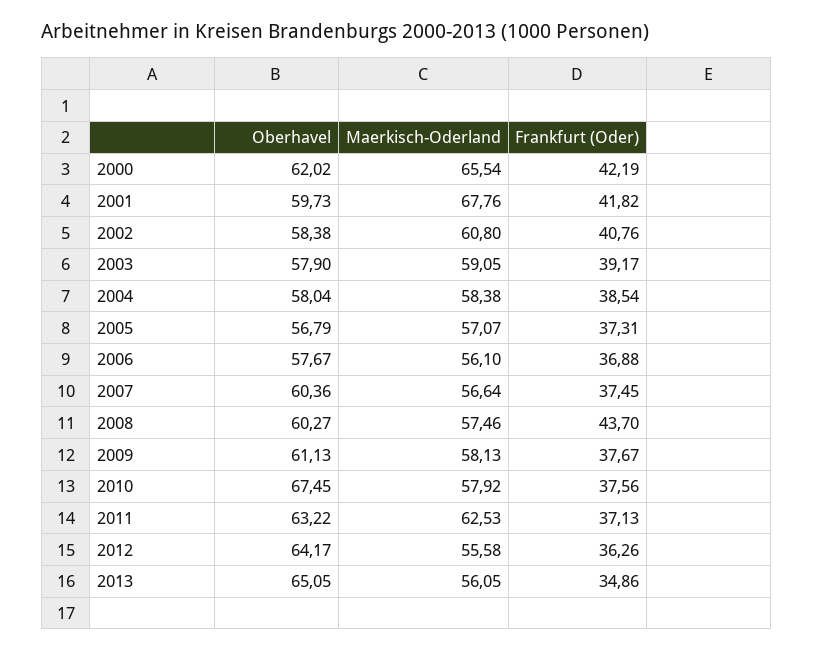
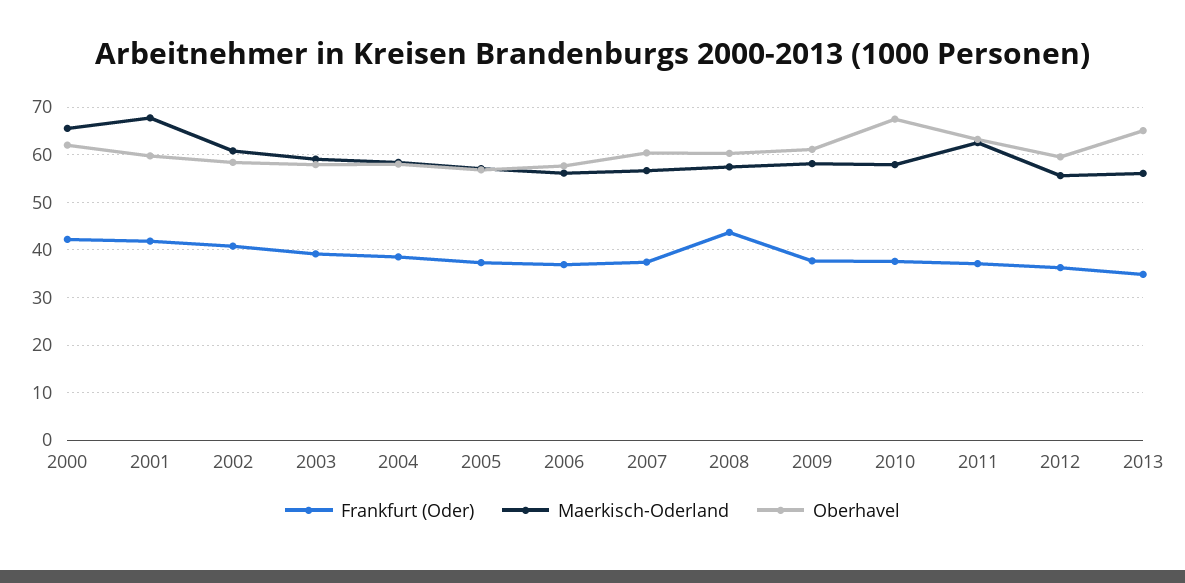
Oberhavel, 2012: 64.17 -> 60

